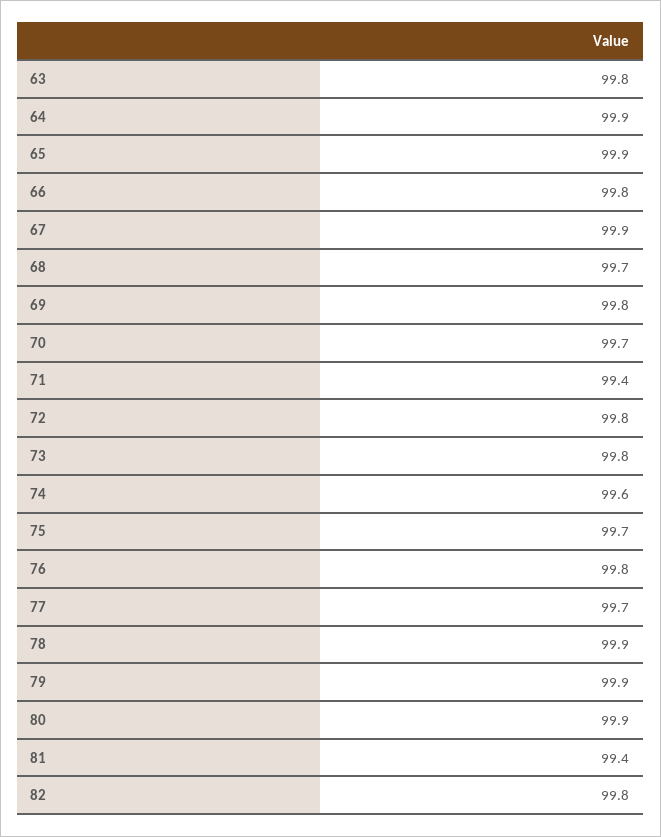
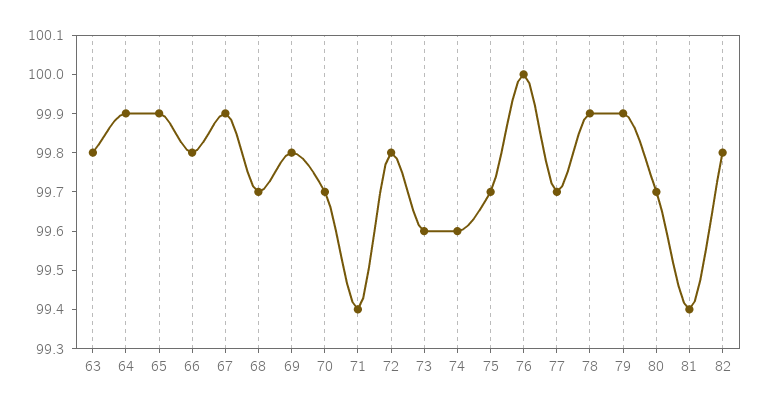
73: 99.8 -> 99.6
76: 99.8 -> 100
80: 99.9 -> 99.7

